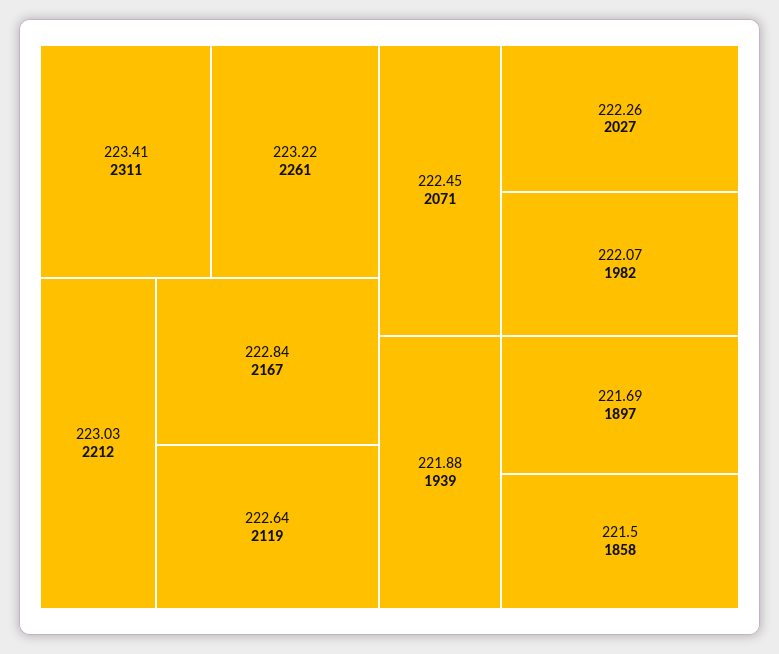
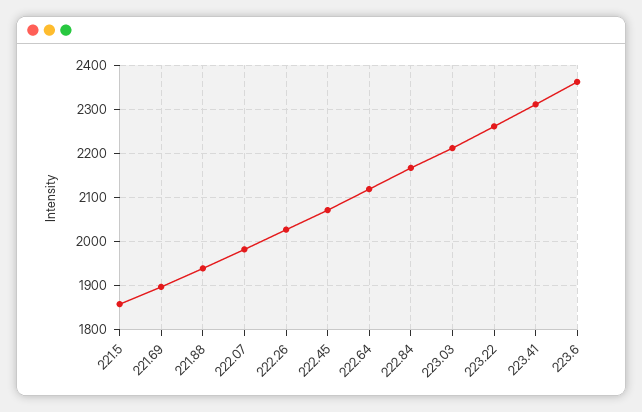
223.6: none -> 2360

